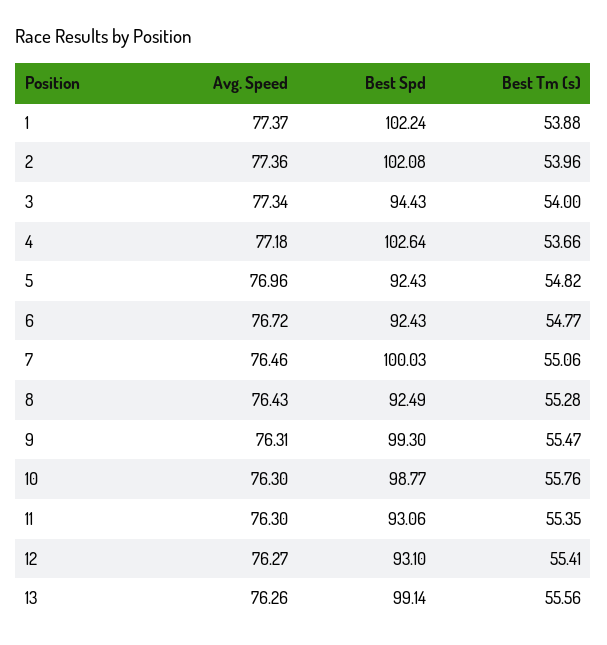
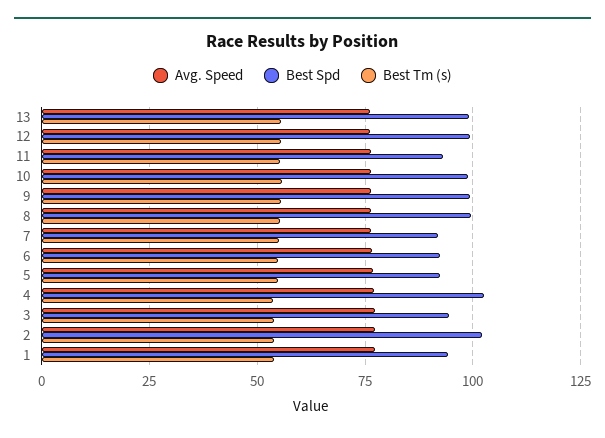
Best Spd, 1: 102.24 -> 95
Best Spd, 7: 100.03 -> 92.5
Best Spd, 8: 92.49 -> 100
Best Spd, 12: 93.1 -> 100

